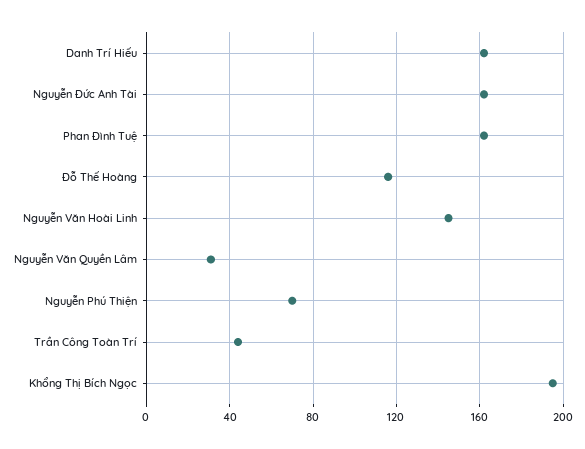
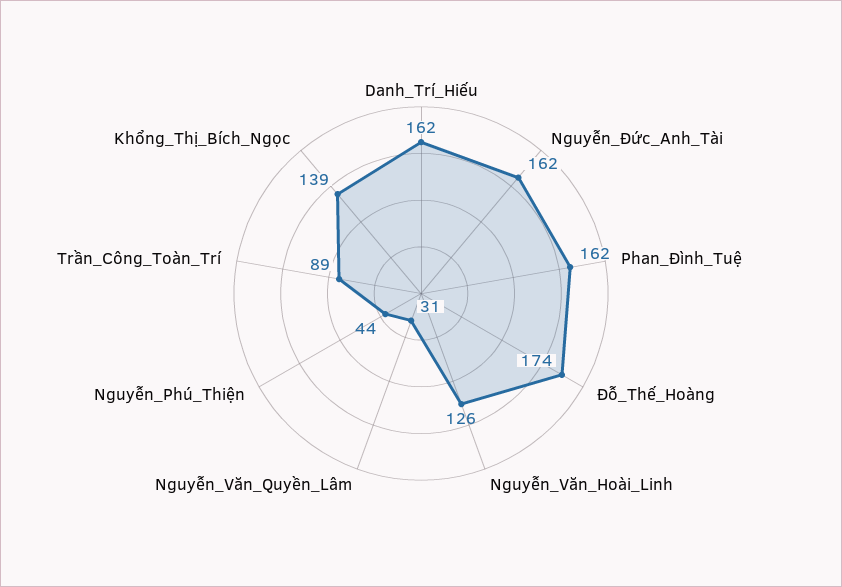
Đỗ Thế Hoàng: 115 -> 174
Nguyễn Văn Hoài Linh: 145 -> 126
Nguyễn Phú Thiện: 70 -> 44
Trần Công Toàn Trí: 45 -> 89
Khổng Thị Bích Ngọc: 195 -> 139

